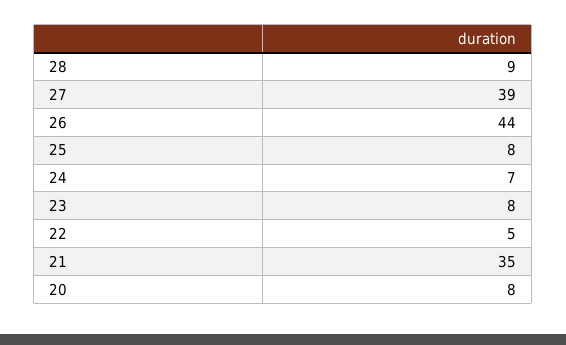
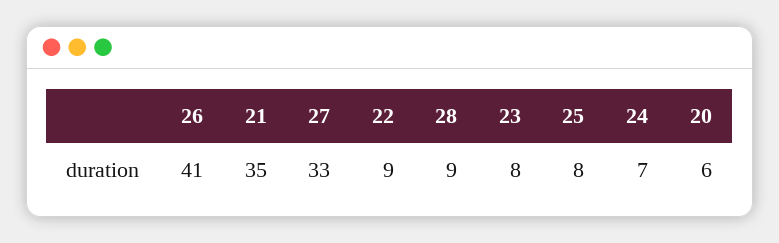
27: 39 -> 33
26: 44 -> 41
22: 5 -> 9
20: 8 -> 6

